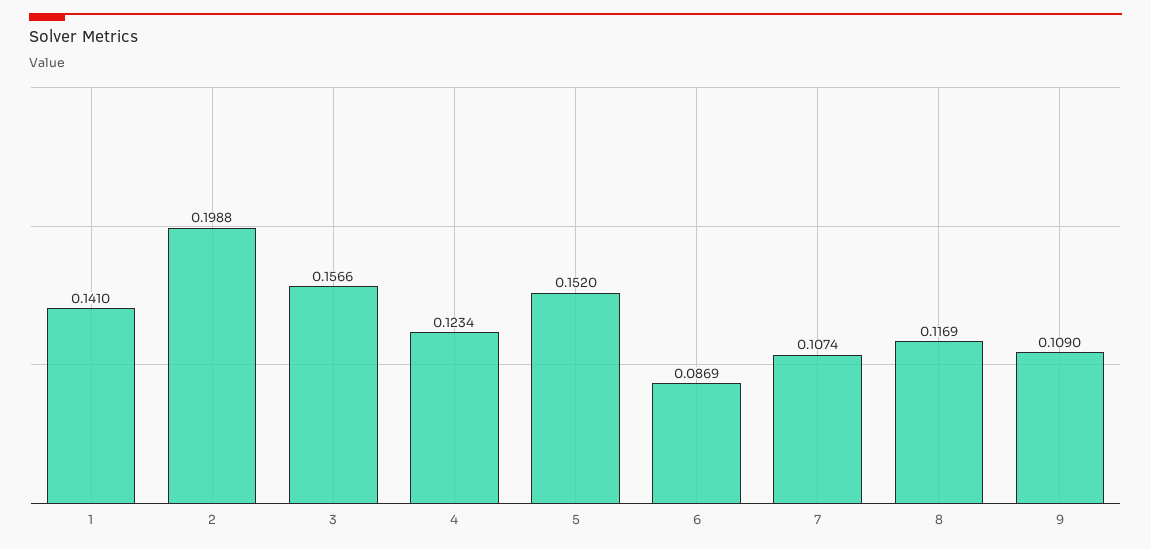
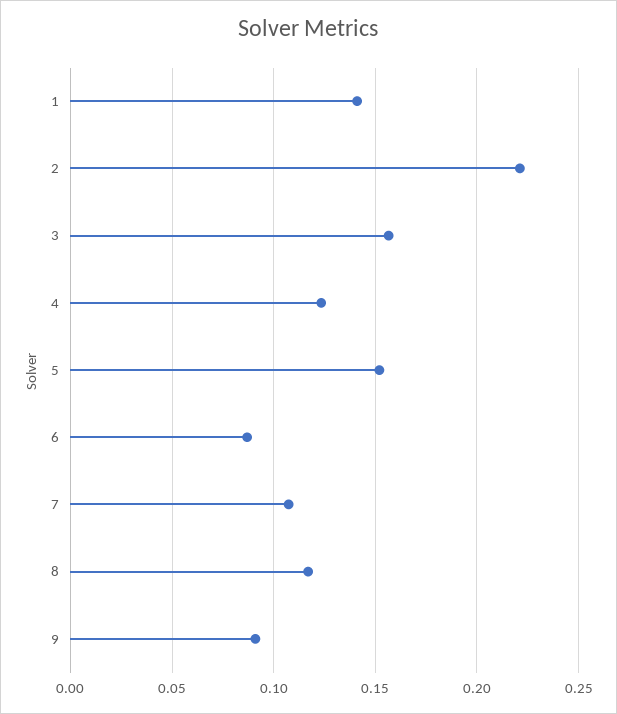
2: 0.1988 -> 0.22
9: 0.109 -> 0.09

